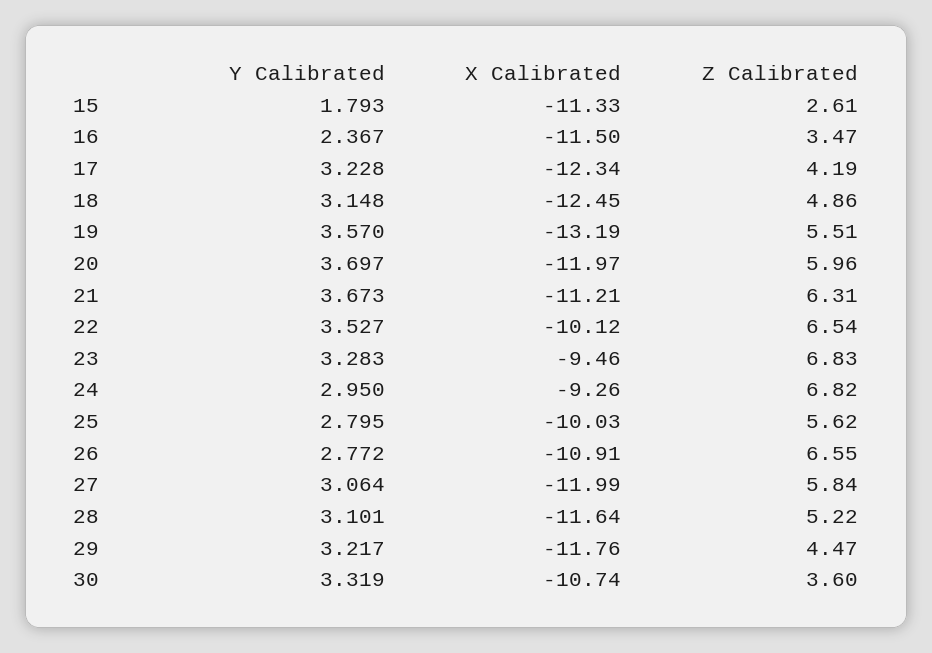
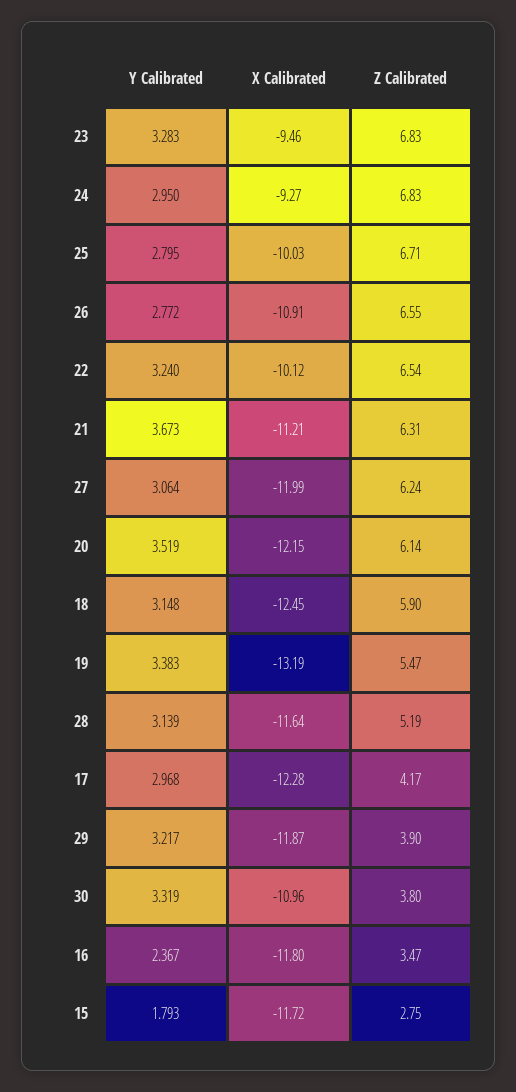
X Calibrated, 15: -11.33 -> -11.72
Z Calibrated, 15: 2.61 -> 2.75
X Calibrated, 16: -11.5 -> -11.8
Y Calibrated, 17: 3.228 -> 2.968
X Calibrated, 17: -12.34 -> -12.28
Z Calibrated, 17: 4.19 -> 4.17
Z Calibrated, 18: 4.86 -> 5.9
Y Calibrated, 19: 3.57 -> 3.383
Z Calibrated, 19: 5.51 -> 5.47
Y Calibrated, 20: 3.697 -> 3.519
X Calibrated, 20: -11.97 -> -12.15
Z Calibrated, 20: 5.96 -> 6.14
Y Calibrated, 22: 3.527 -> 3.24
X Calibrated, 24: -9.26 -> -9.27
Z Calibrated, 24: 6.82 -> 6.83
Z Calibrated, 25: 5.62 -> 6.71
Z Calibrated, 27: 5.84 -> 6.24
Y Calibrated, 28: 3.101 -> 3.139
Z Calibrated, 28: 5.22 -> 5.19
X Calibrated, 29: -11.76 -> -11.87
Z Calibrated, 29: 4.47 -> 3.9
X Calibrated, 30: -10.74 -> -10.96
Z Calibrated, 30: 3.6 -> 3.8

